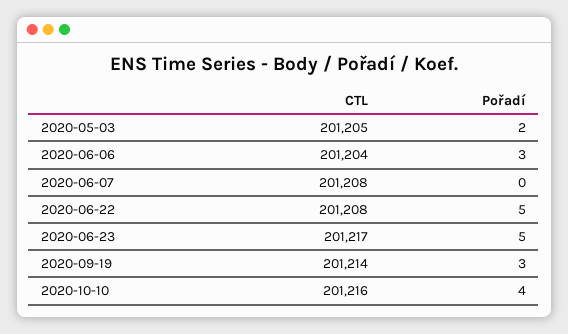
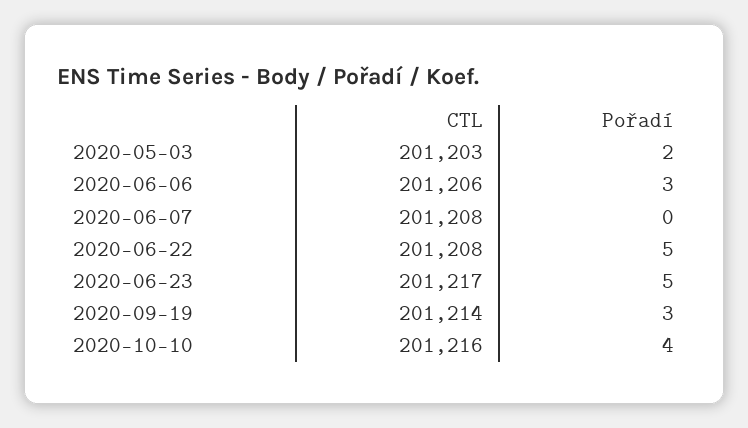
CTL, 2020-05-03: 201205 -> 201203
CTL, 2020-06-06: 201204 -> 201206

